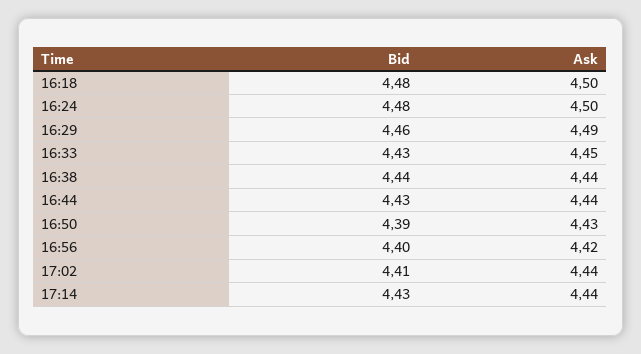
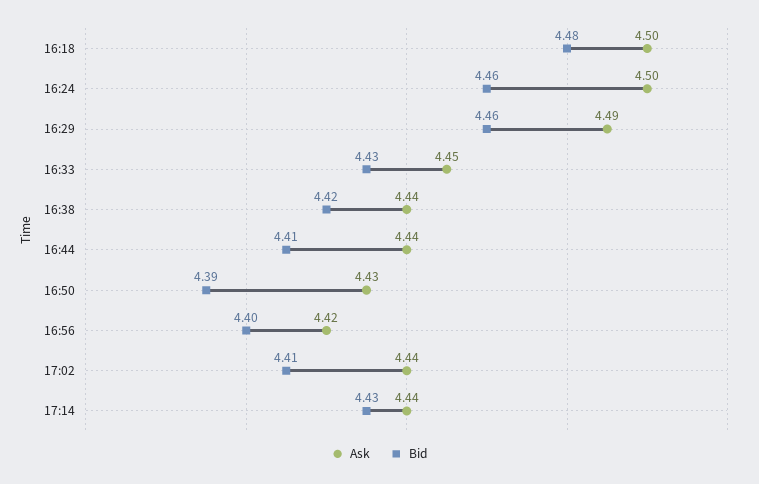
Bid, 16:24: 4.48 -> 4.46
Bid, 16:38: 4.44 -> 4.42
Bid, 16:44: 4.43 -> 4.41

